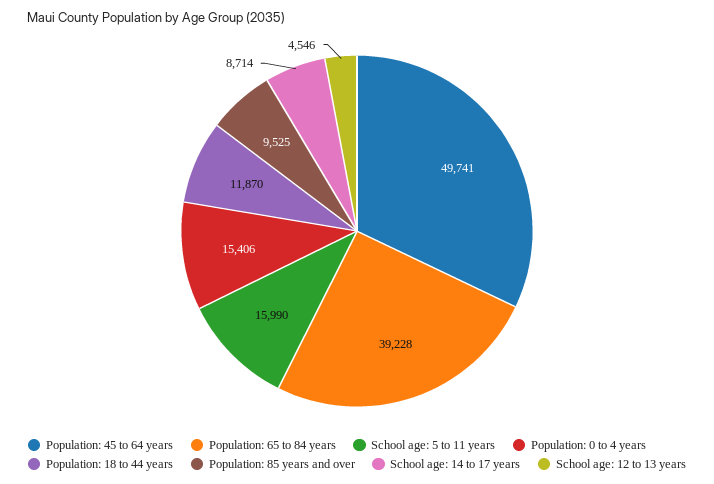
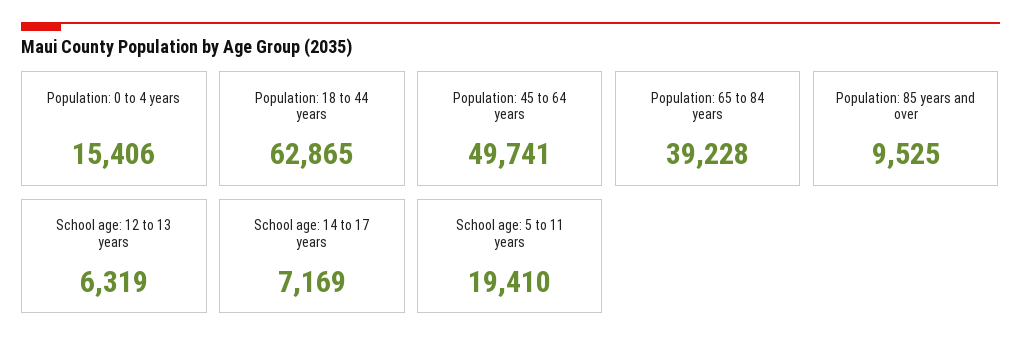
School age: 5 to 11 years: 15990 -> 19410
Population: 18 to 44 years: 11870 -> 62865
School age: 14 to 17 years: 8714 -> 7169
School age: 12 to 13 years: 4546 -> 6319

